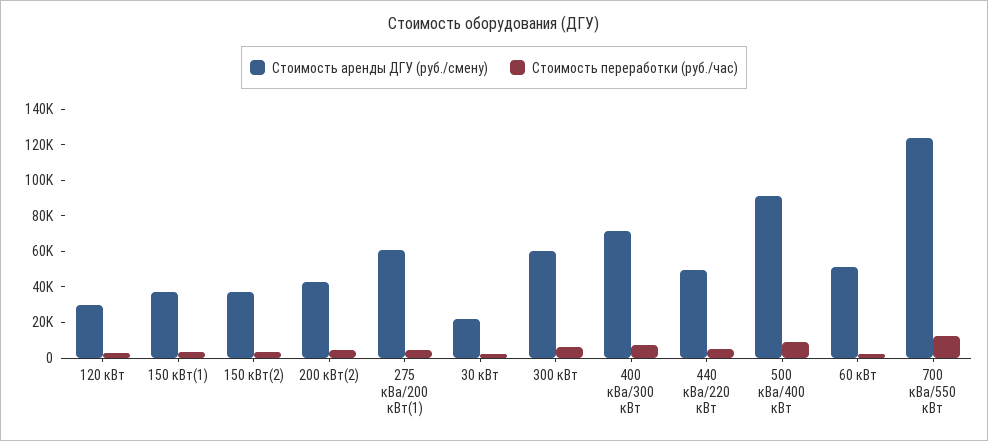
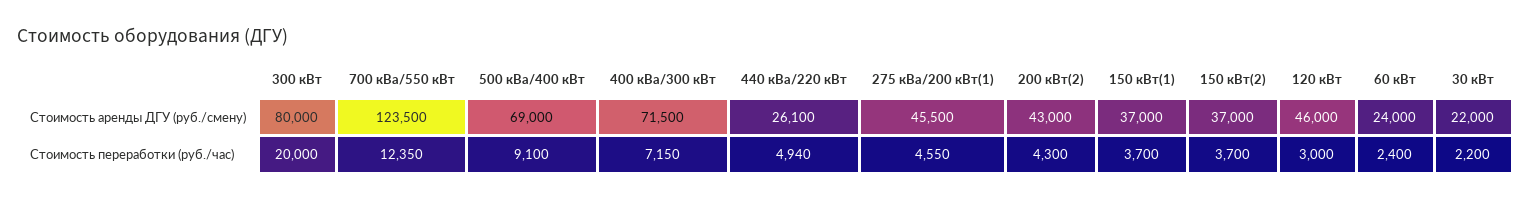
Стоимость аренды ДГУ (руб./смену), 120 кВт: 30000 -> 46000
Стоимость аренды ДГУ (руб./смену), 275 кВа/200 кВт(1): 60000 -> 45500
Стоимость аренды ДГУ (руб./смену), 300 кВт: 60000 -> 80000
Стоимость переработки (руб./час), 300 кВт: 5000 -> 20000
Стоимость аренды ДГУ (руб./смену), 440 кВа/220 кВт: 50000 -> 26100
Стоимость аренды ДГУ (руб./смену), 500 кВа/400 кВт: 90000 -> 69000
Стоимость аренды ДГУ (руб./смену), 60 кВт: 50000 -> 24000

